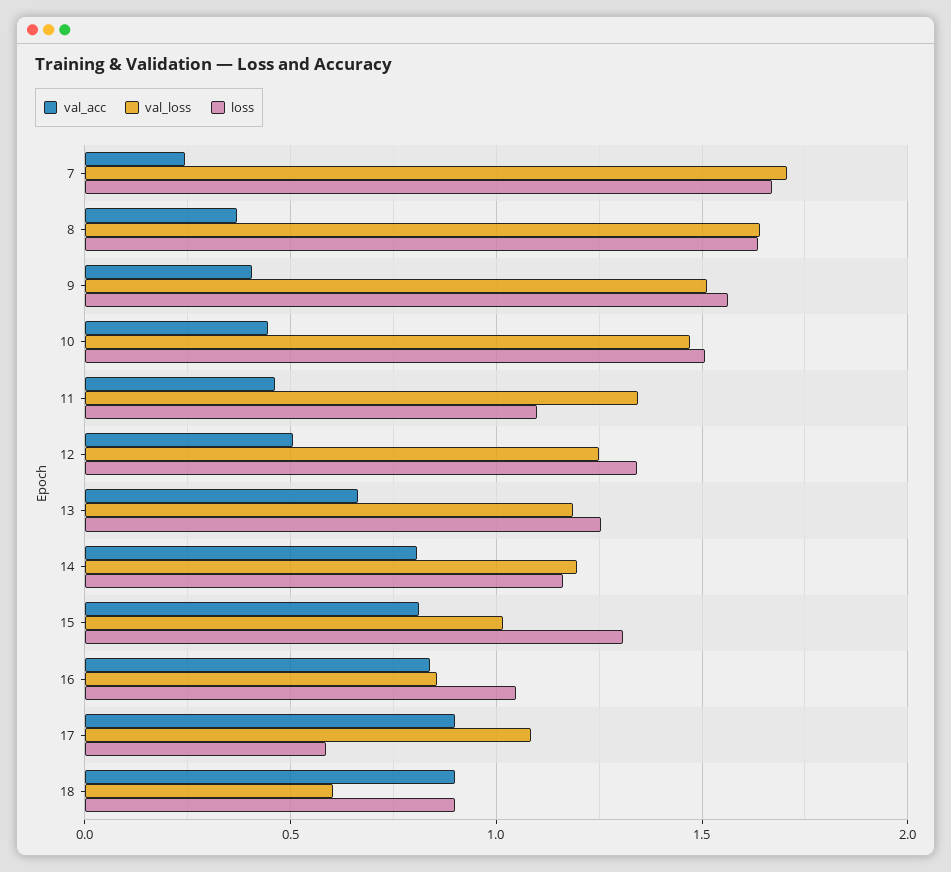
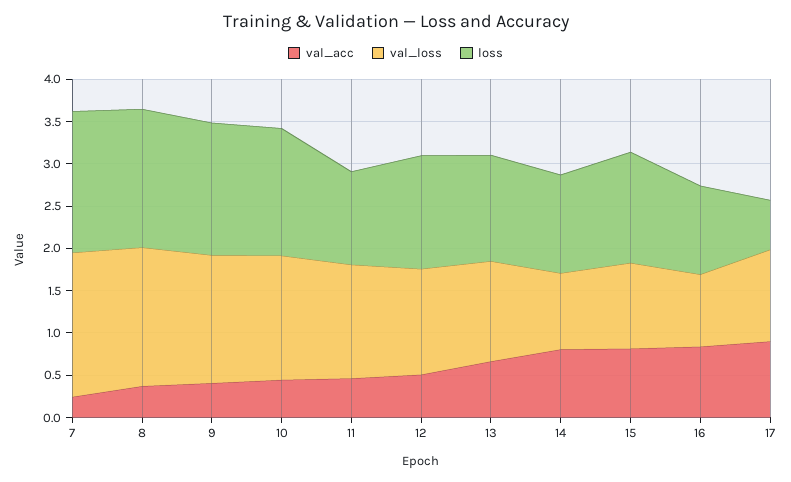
val_loss, 14: 1.2 -> 0.9
val_acc, 18: 0.9 -> none
val_loss, 18: 0.6 -> none
loss, 18: 0.9 -> none

